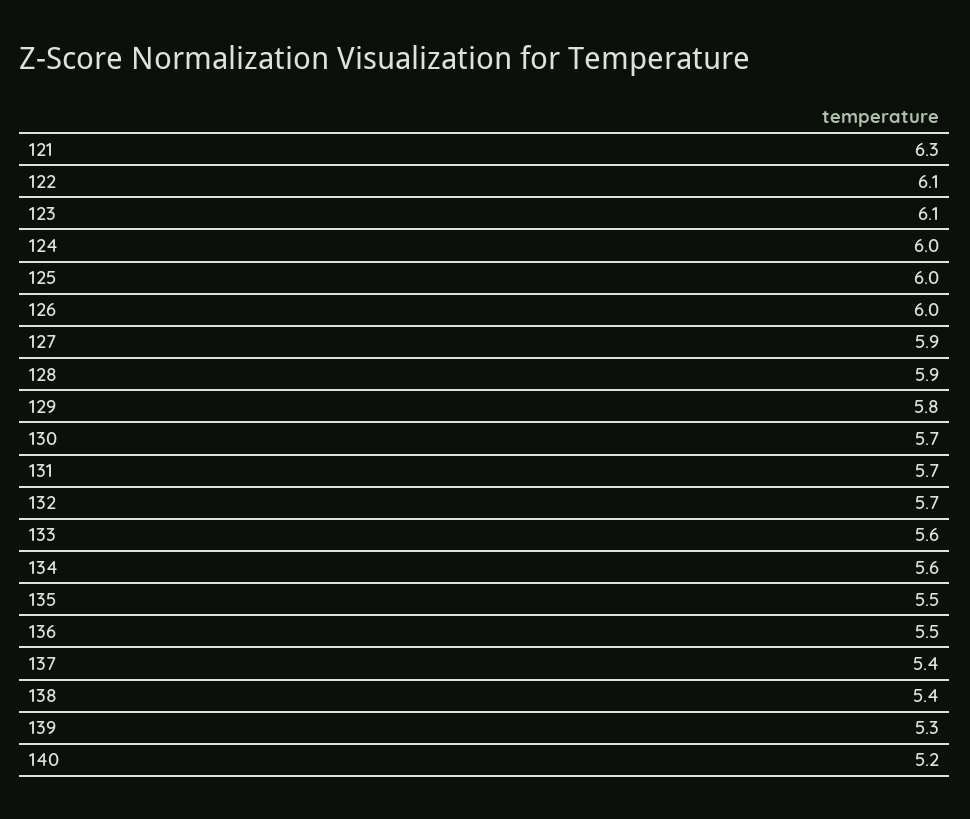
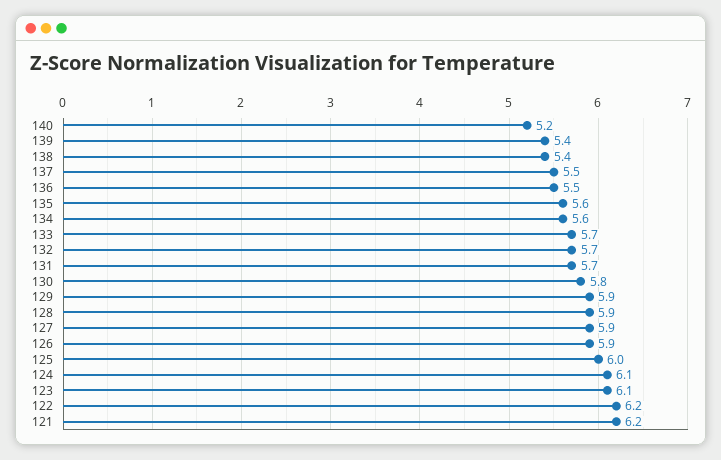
121: 6.3 -> 6.2
122: 6.1 -> 6.2
124: 6 -> 6.1
126: 6 -> 5.9
129: 5.8 -> 5.9
130: 5.7 -> 5.8
133: 5.6 -> 5.7
135: 5.5 -> 5.6
137: 5.4 -> 5.5
139: 5.3 -> 5.4

